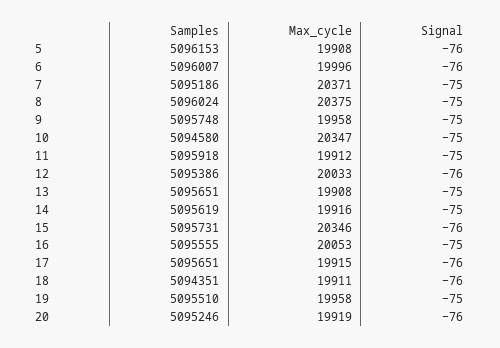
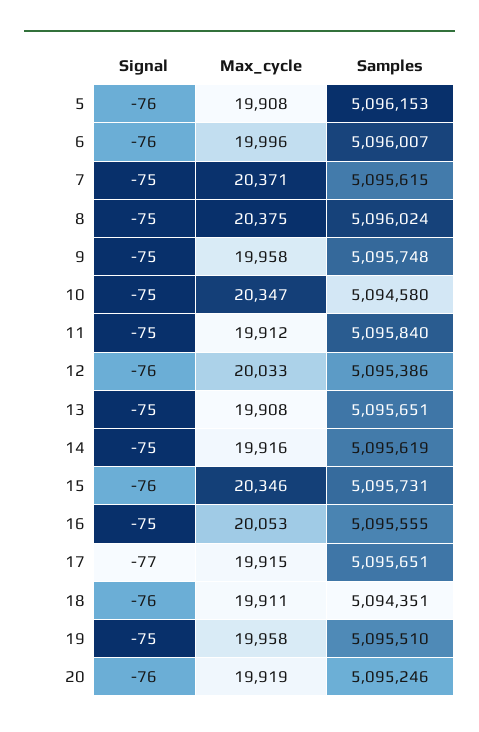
Samples, 7: 5095186 -> 5095615
Samples, 11: 5095918 -> 5095840
Signal, 17: -76 -> -77

